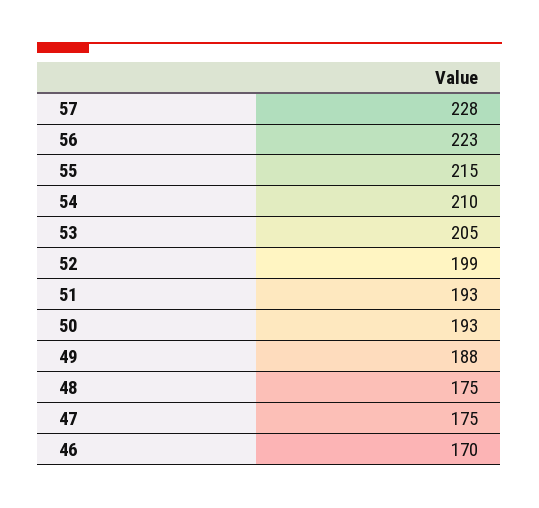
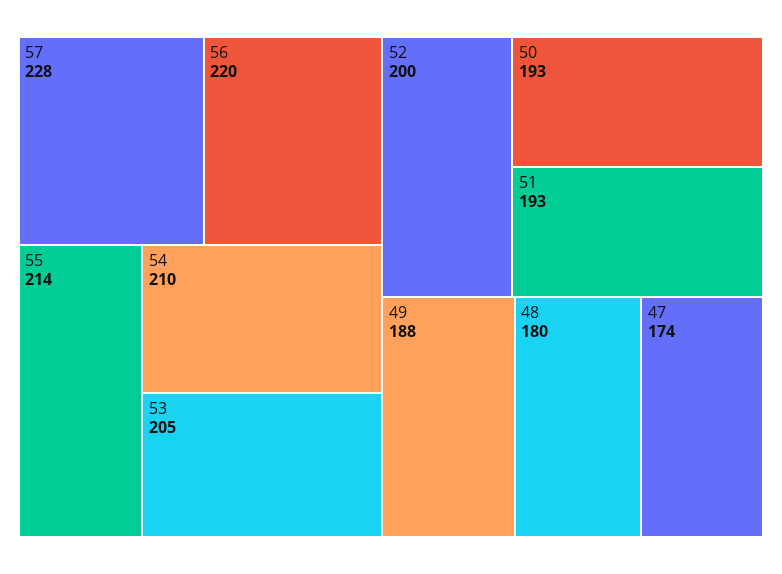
56: 223 -> 220
55: 215 -> 214
52: 199 -> 200
48: 175 -> 180
47: 175 -> 174
46: 170 -> none

